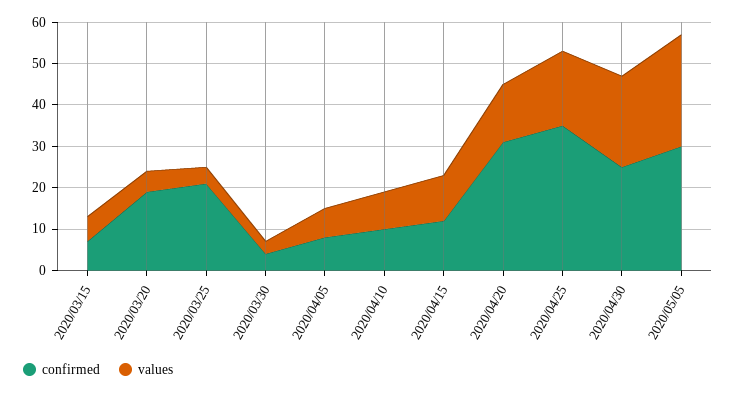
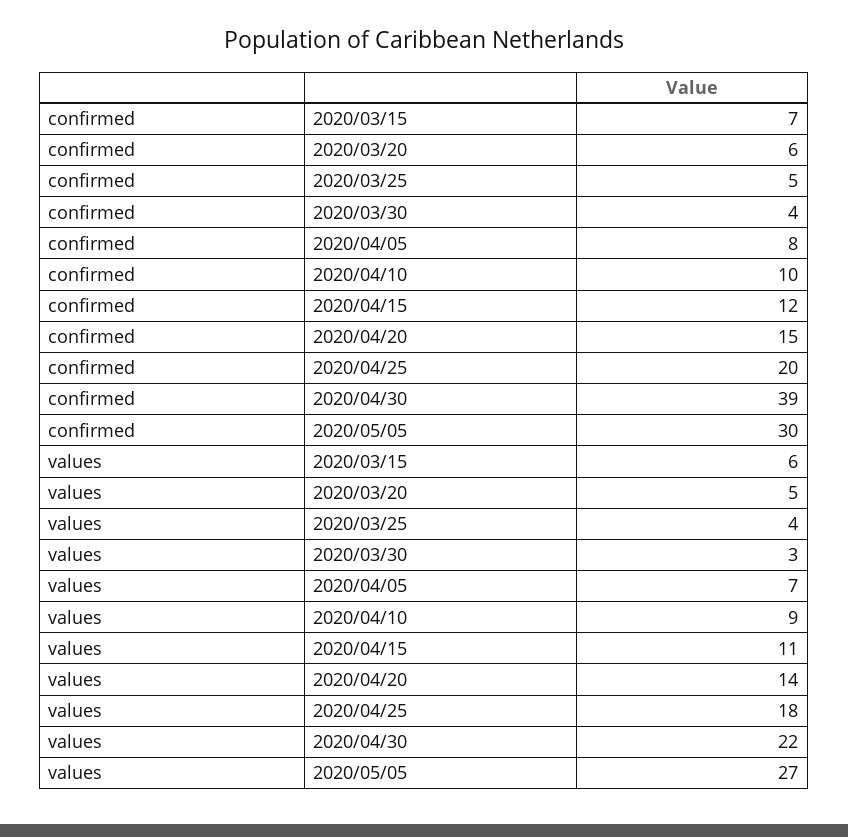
confirmed, 2020/03/20: 20 -> 6
confirmed, 2020/03/25: 20 -> 5
confirmed, 2020/04/20: 30 -> 15
confirmed, 2020/04/25: 35 -> 20
confirmed, 2020/04/30: 25 -> 39

